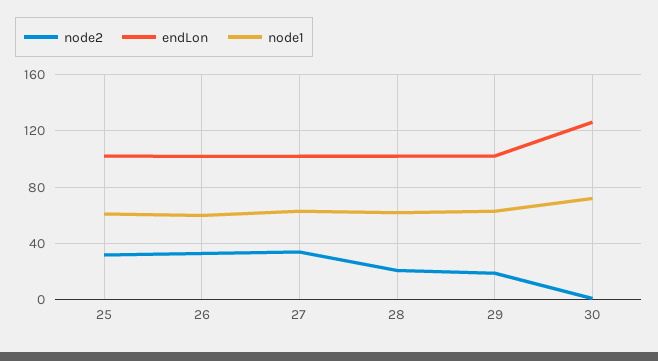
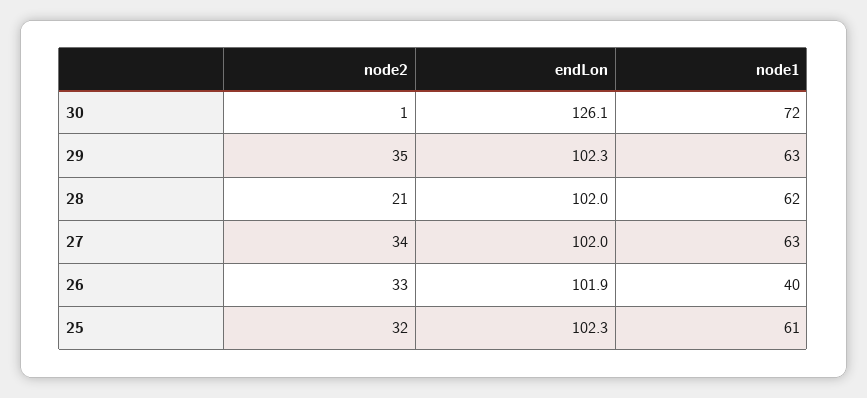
node1, 26: 60 -> 40
node2, 29: 20 -> 35

